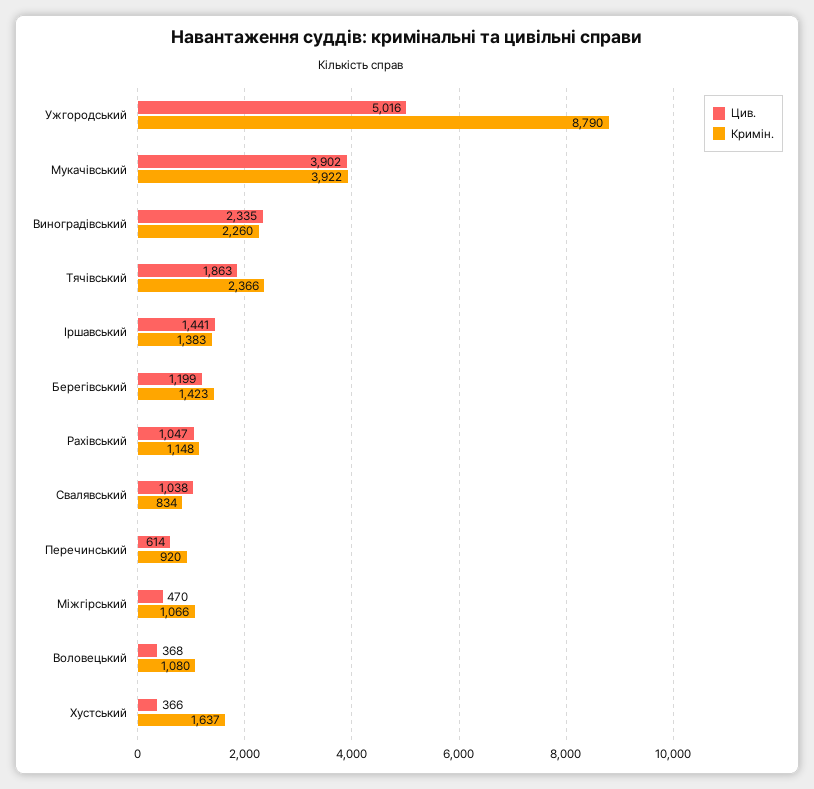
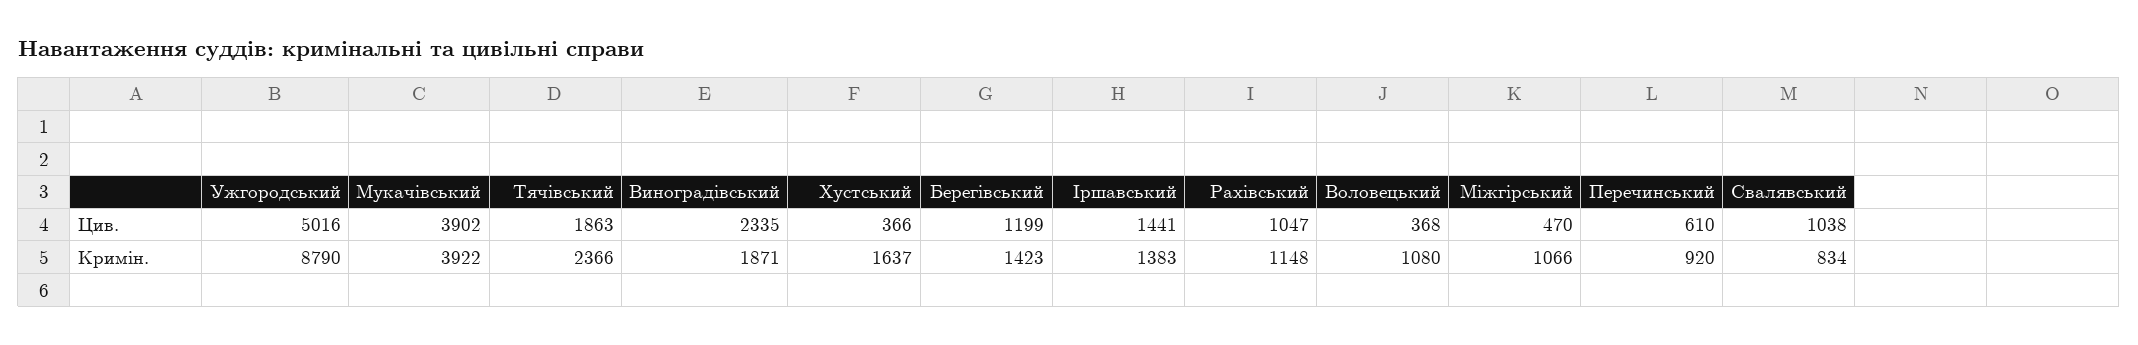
Кримін., Виноградівський: 2260 -> 1871
Цив., Перечинський: 614 -> 610

